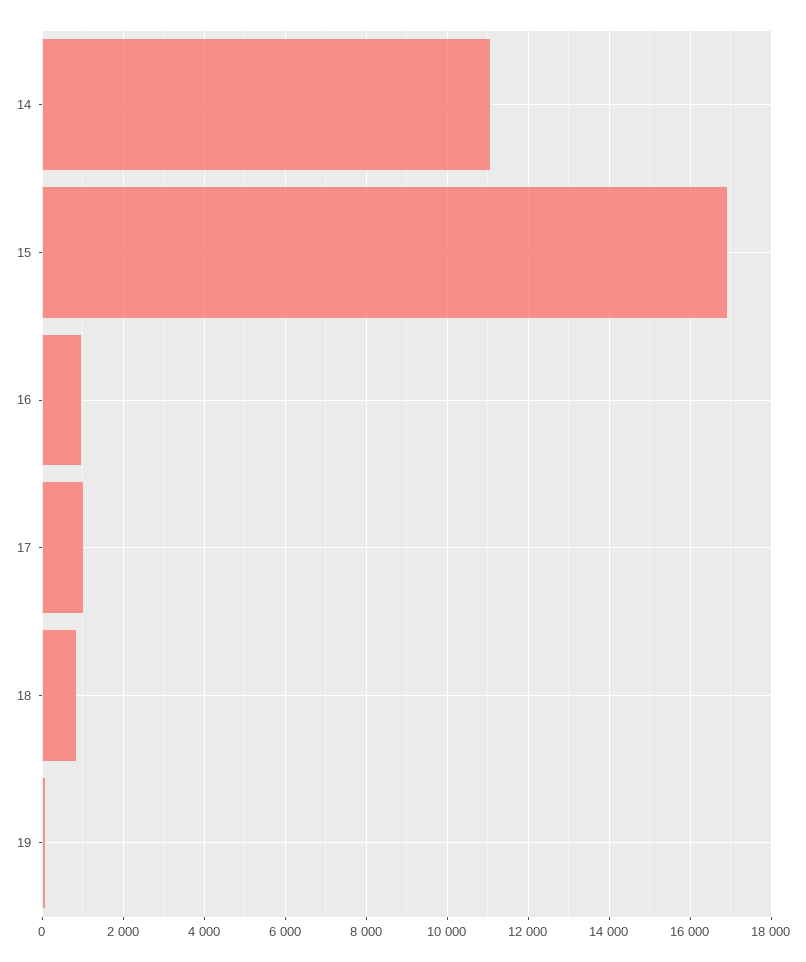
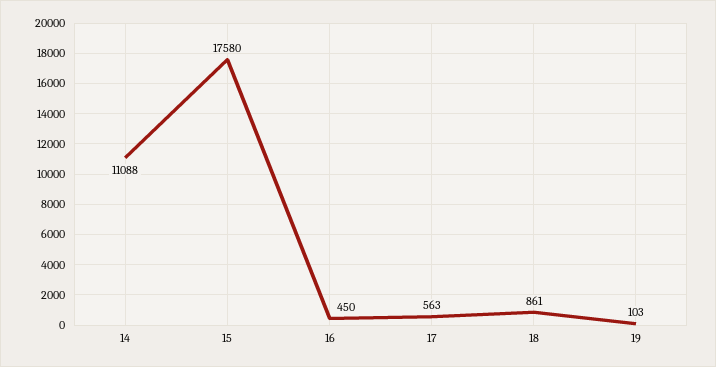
15: 17000 -> 17580
16: 1000 -> 450
17: 1000 -> 563

